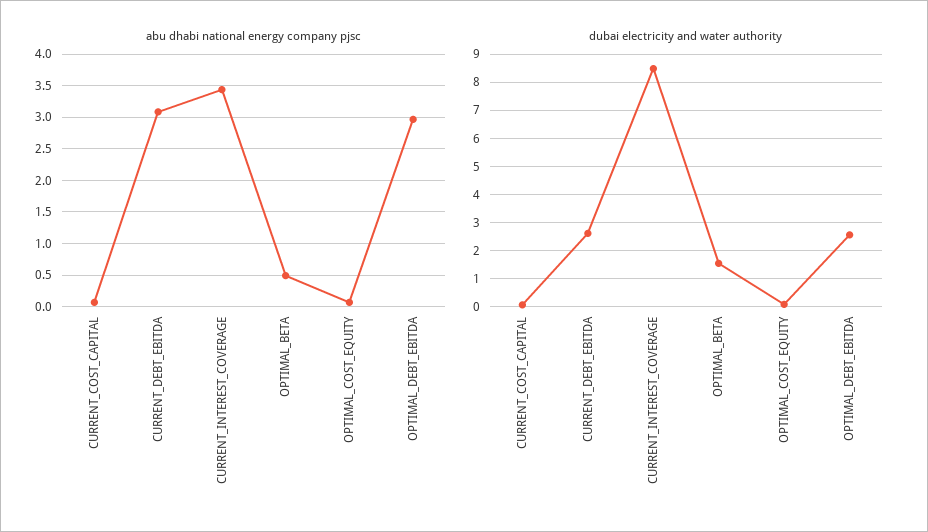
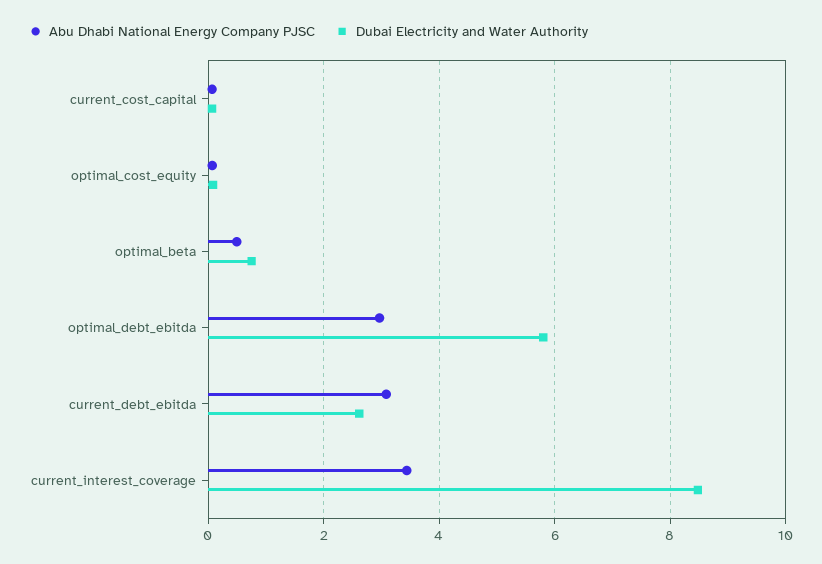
dubai electricity and water authority, OPTIMAL_BETA: 1.5 -> 0.8
dubai electricity and water authority, OPTIMAL_DEBT_EBITDA: 2.5 -> 5.8

